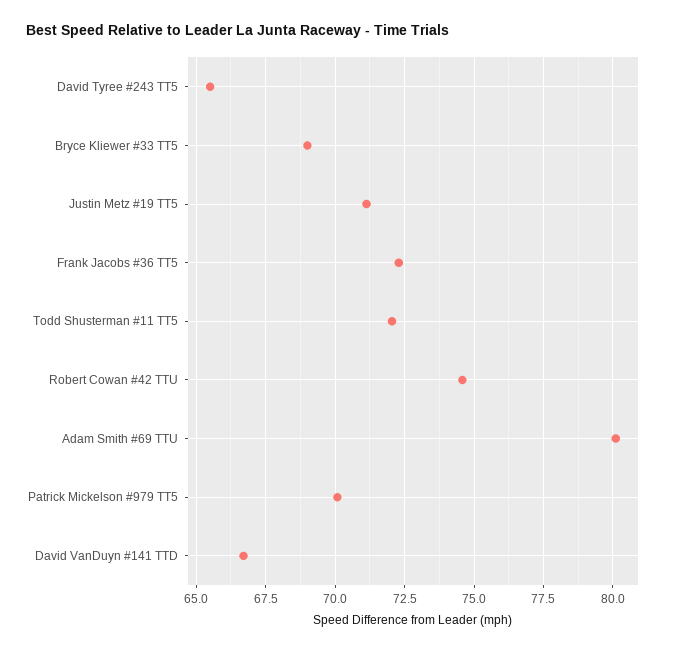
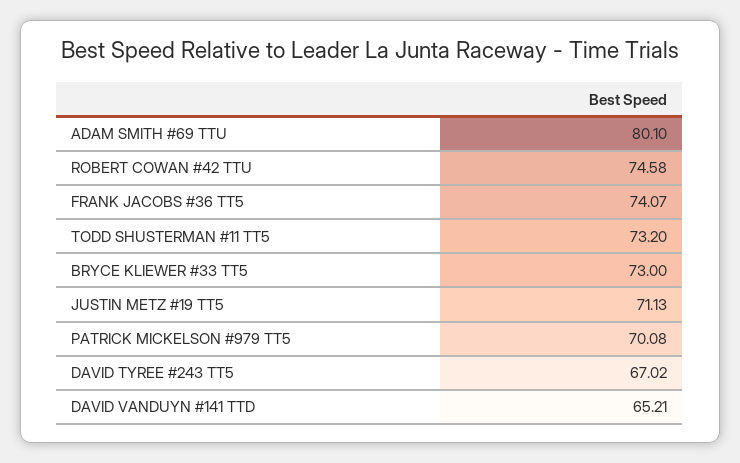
David Tyree #243 TT5: 65.5 -> 67.02
Bryce Kliewer #33 TT5: 69 -> 73
Frank Jacobs #36 TT5: 72.25 -> 74.07
Todd Shusterman #11 TT5: 72 -> 73.2
David VanDuyn #141 TTD: 66.75 -> 65.21

